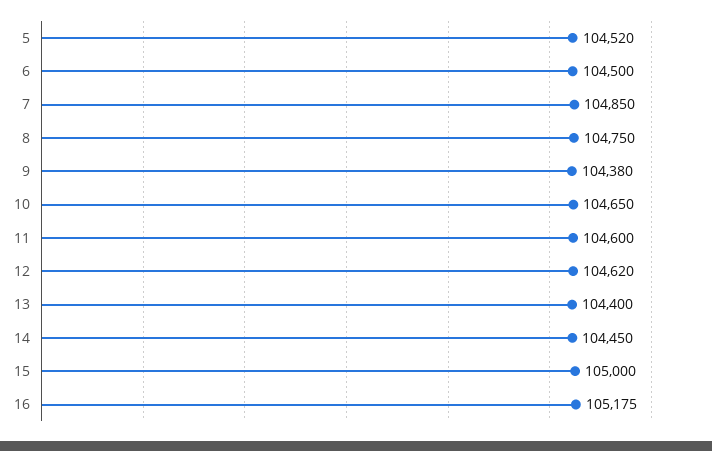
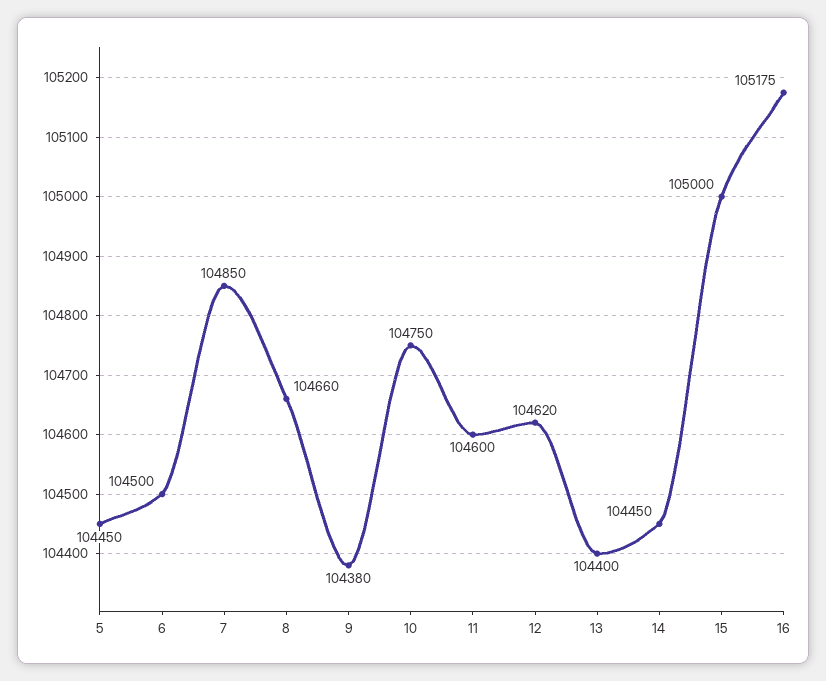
5: 104520 -> 104450
8: 104750 -> 104660
10: 104650 -> 104750

